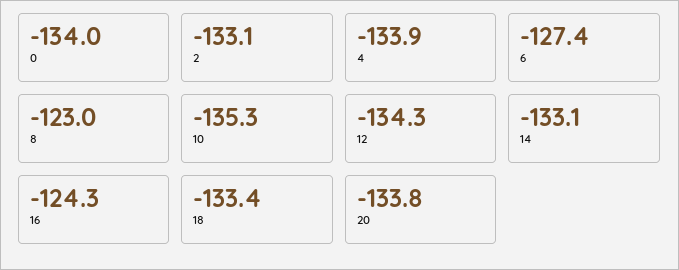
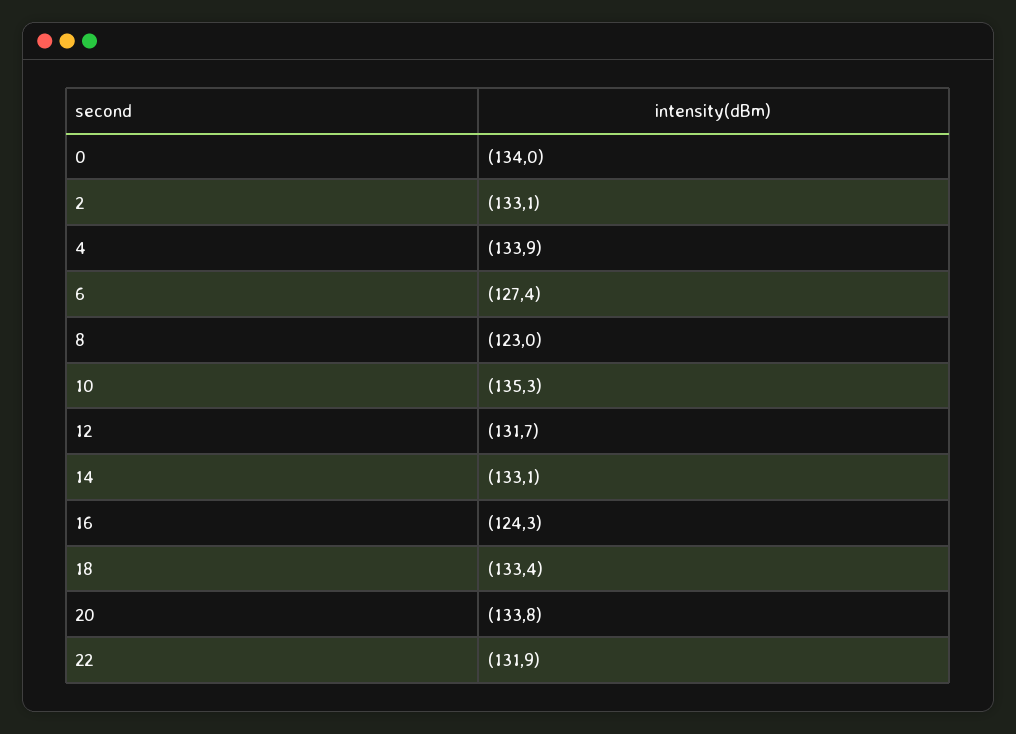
12: -134.3 -> -131.7
22: none -> -131.9

